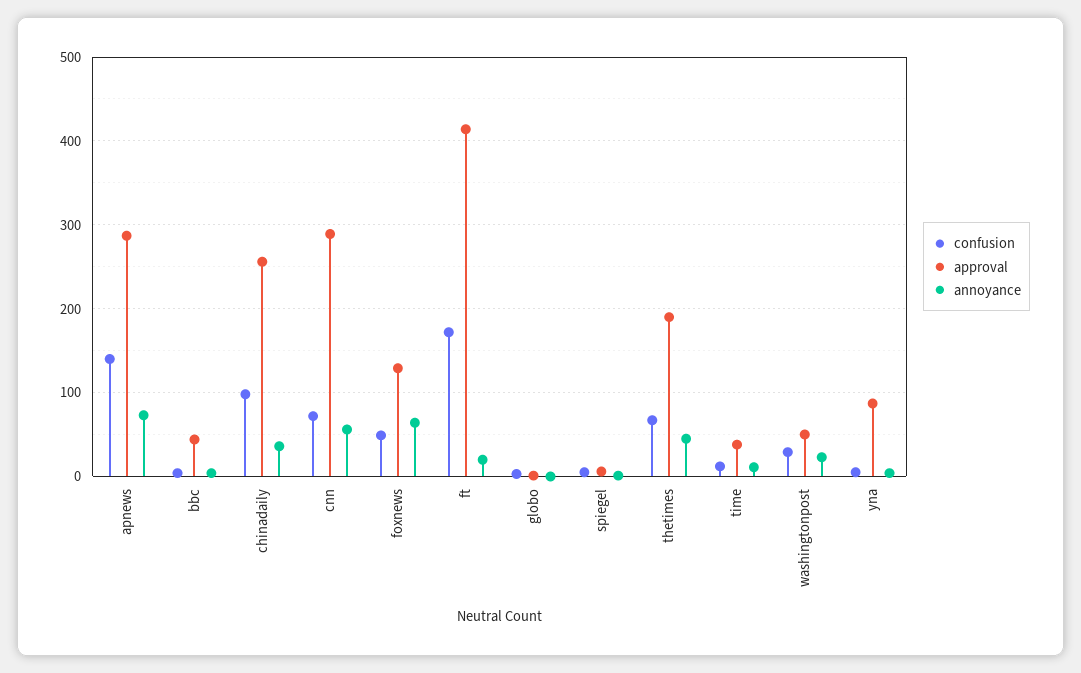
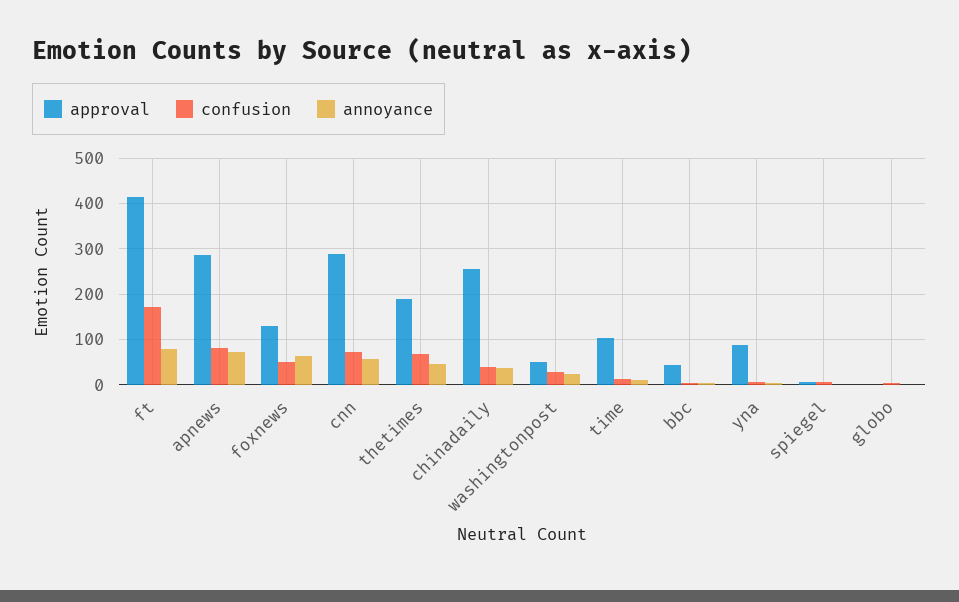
confusion, apnews: 140 -> 80
confusion, chinadaily: 100 -> 40
annoyance, ft: 20 -> 80
approval, time: 40 -> 100

